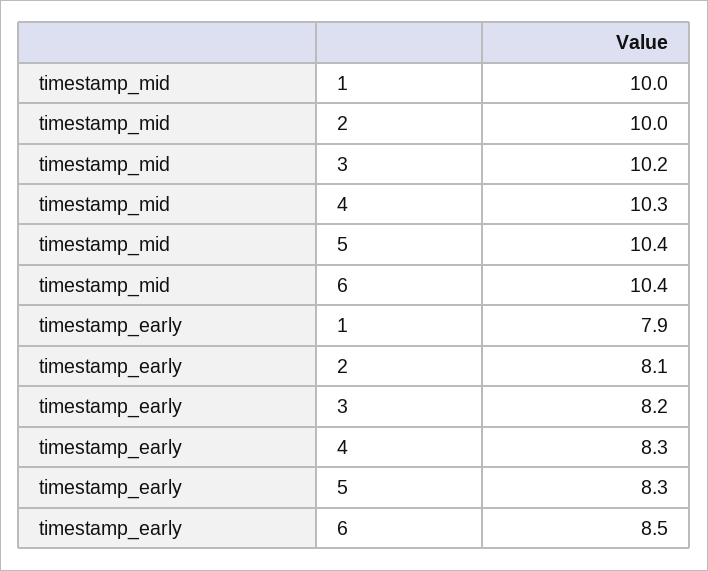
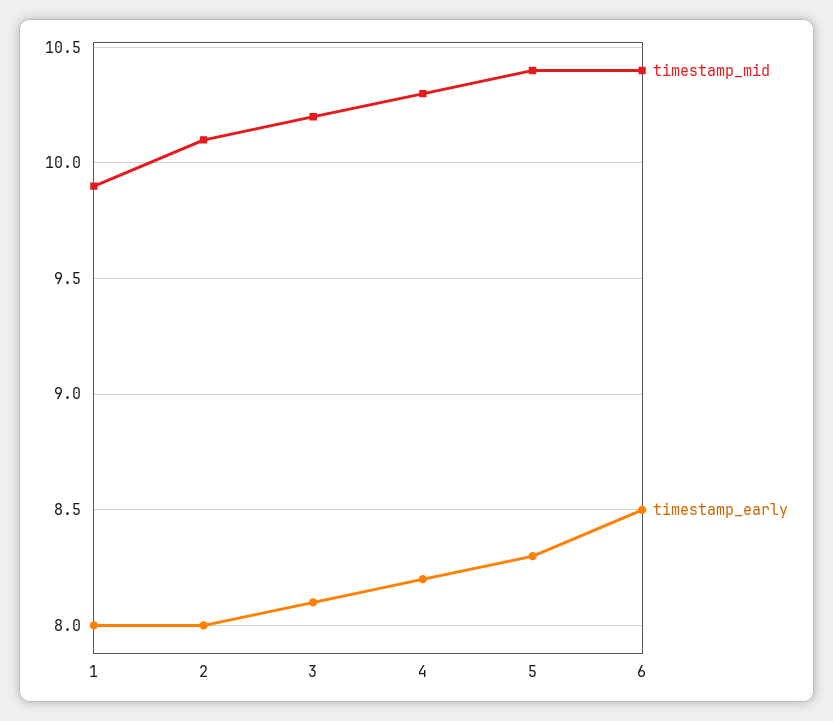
timestamp_mid, 1: 10 -> 9.9
timestamp_mid, 2: 10 -> 10.1
timestamp_early, 1: 7.9 -> 8
timestamp_early, 2: 8.1 -> 8
timestamp_early, 3: 8.2 -> 8.1
timestamp_early, 4: 8.3 -> 8.2

